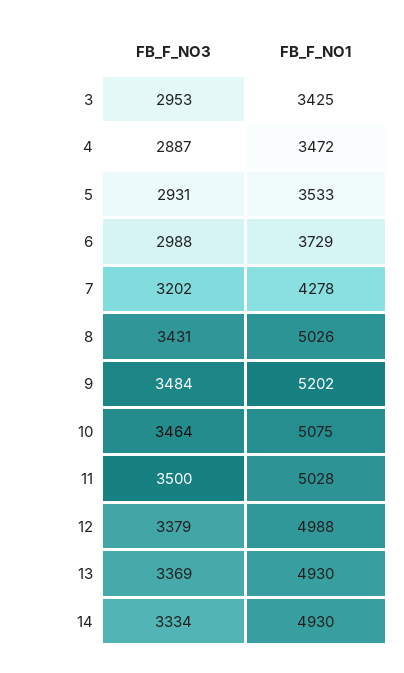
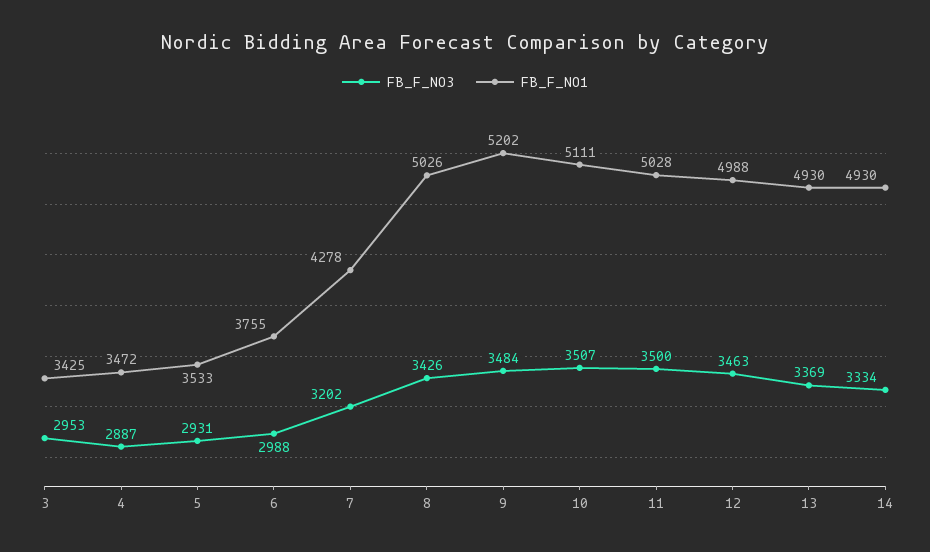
FB_F_NO1, 6: 3729 -> 3755
FB_F_NO3, 8: 3431 -> 3426
FB_F_NO3, 10: 3464 -> 3507
FB_F_NO1, 10: 5075 -> 5111
FB_F_NO3, 12: 3379 -> 3463

